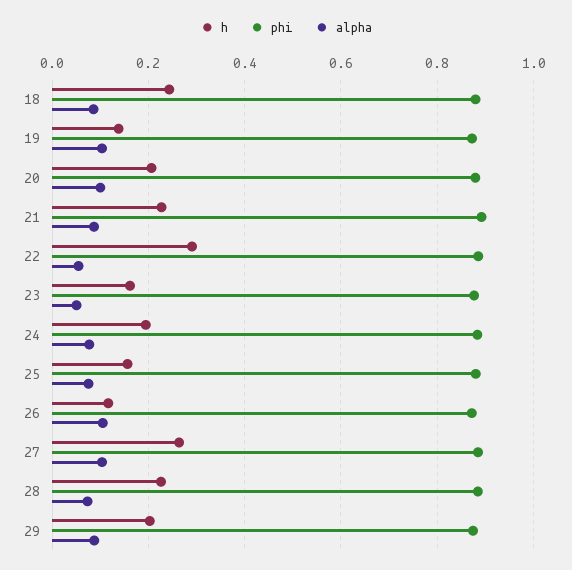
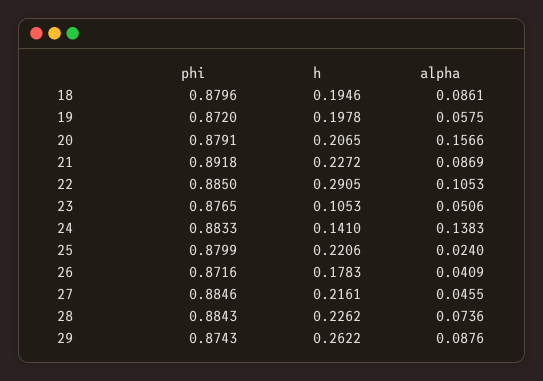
h, 18: 0.24 -> 0.1946
h, 19: 0.14 -> 0.1978
alpha, 19: 0.1 -> 0.0575
alpha, 20: 0.1 -> 0.1566
alpha, 22: 0.06 -> 0.1053
h, 23: 0.16 -> 0.1053
h, 24: 0.2 -> 0.141
alpha, 24: 0.08 -> 0.1383
h, 25: 0.16 -> 0.2206
alpha, 25: 0.08 -> 0.024
h, 26: 0.12 -> 0.1783
alpha, 26: 0.1 -> 0.0409
h, 27: 0.26 -> 0.2161
alpha, 27: 0.1 -> 0.0455
h, 29: 0.2 -> 0.2622

